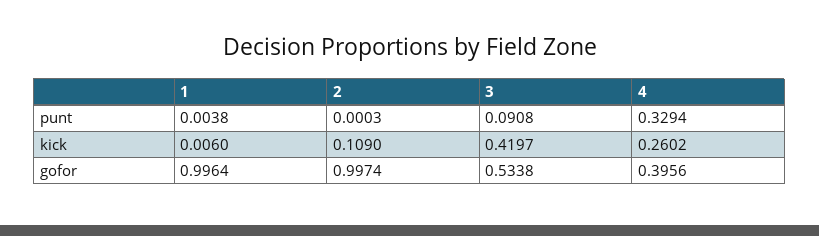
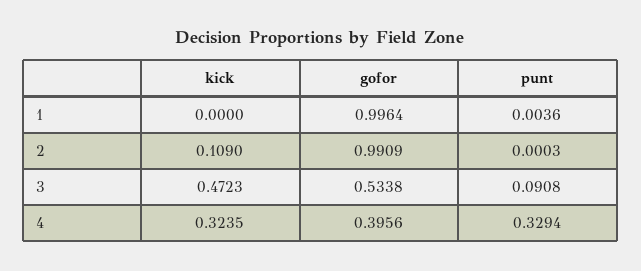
1, punt: 0.0038 -> 0.0036
1, kick: 0.006 -> 0
3, kick: 0.4197 -> 0.4723
4, kick: 0.2602 -> 0.3235
2, gofor: 0.9974 -> 0.9909

